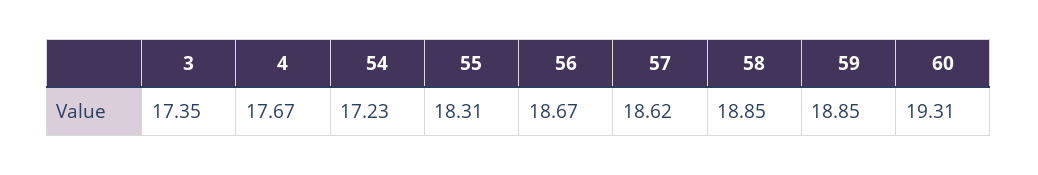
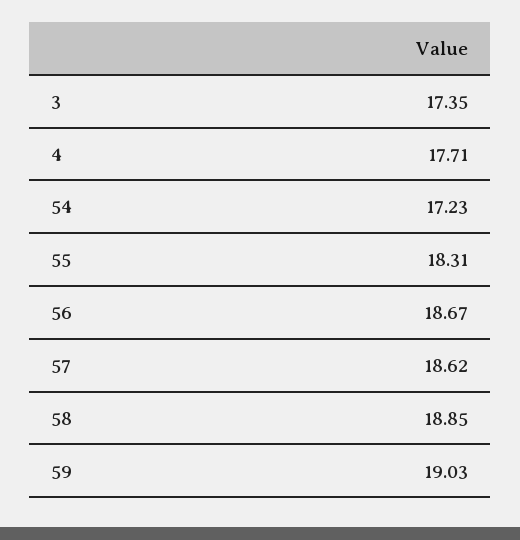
4: 17.67 -> 17.71
59: 18.85 -> 19.03
60: 19.31 -> none

